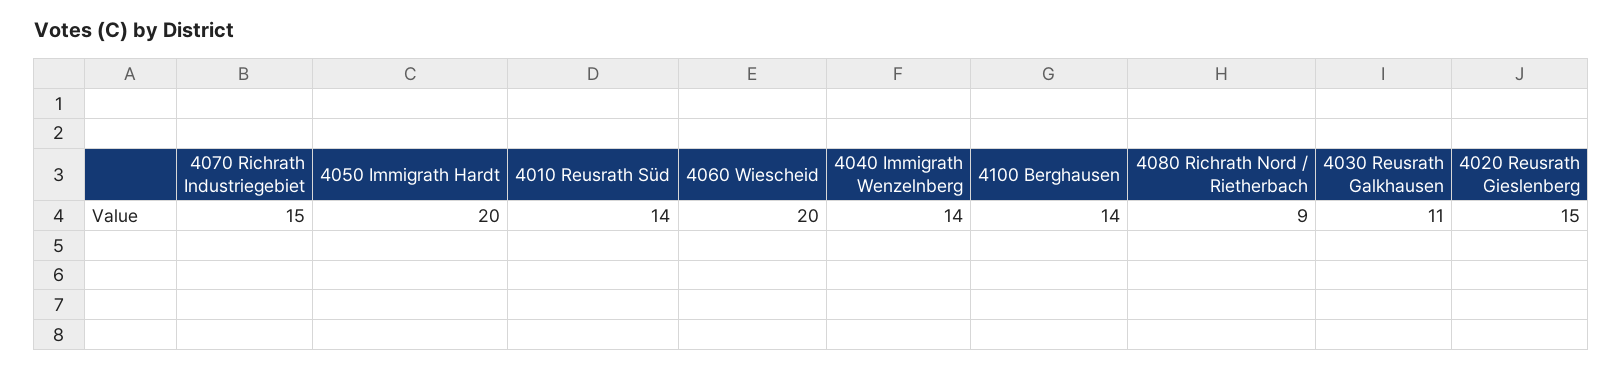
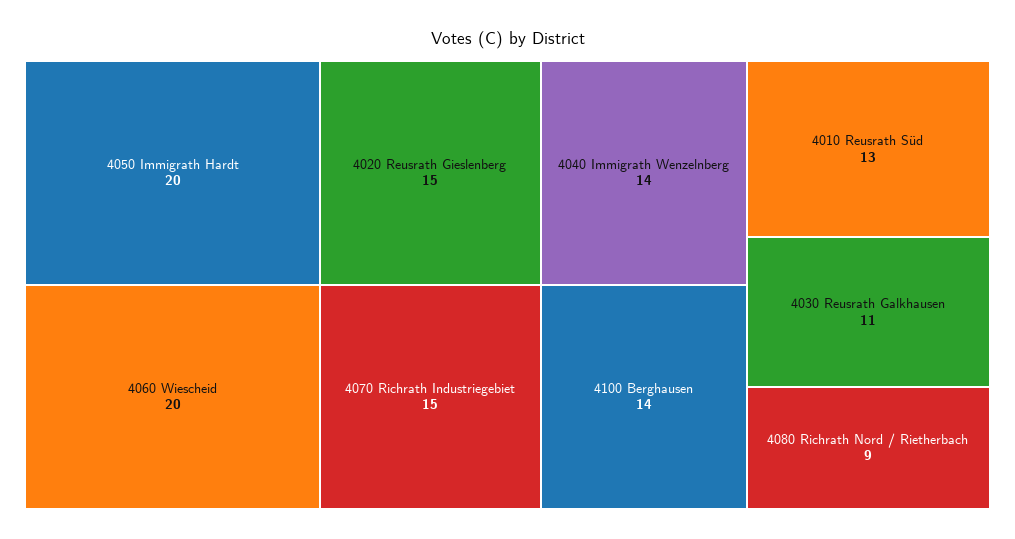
4010 Reusrath Süd: 14 -> 13

